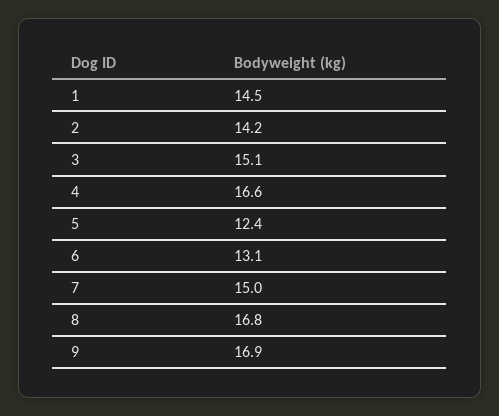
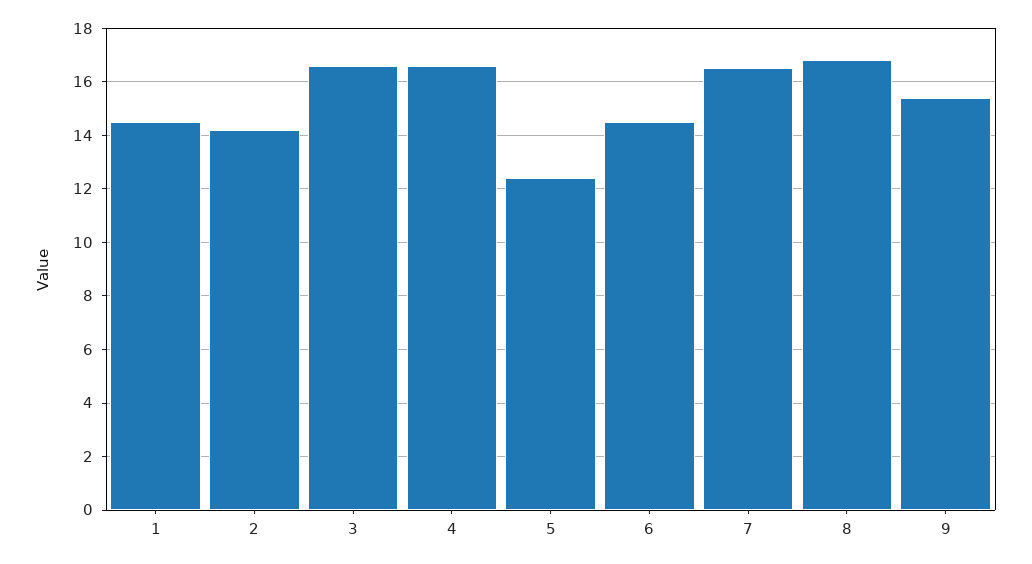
3: 15.1 -> 16.5
6: 13.1 -> 14.5
7: 15 -> 16.5
9: 16.9 -> 15.5

